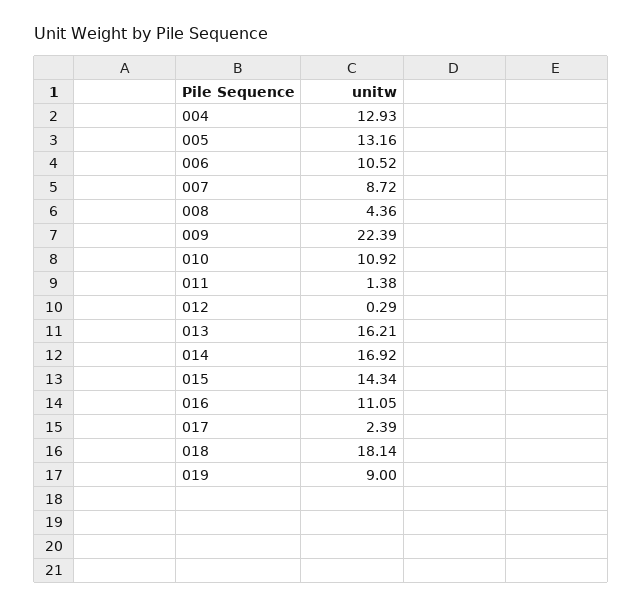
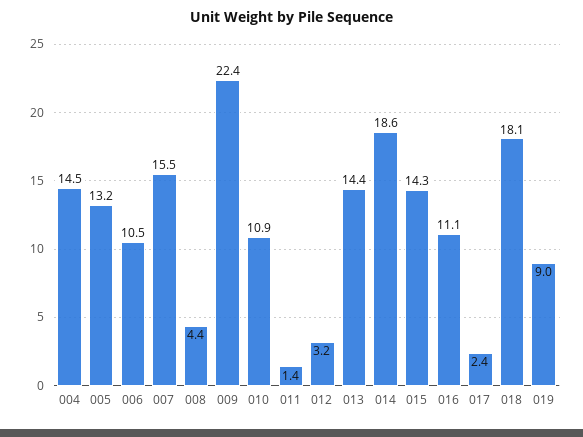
004: 12.93 -> 14.5
007: 8.72 -> 15.5
012: 0.29 -> 3.2
013: 16.21 -> 14.4
014: 16.92 -> 18.6

